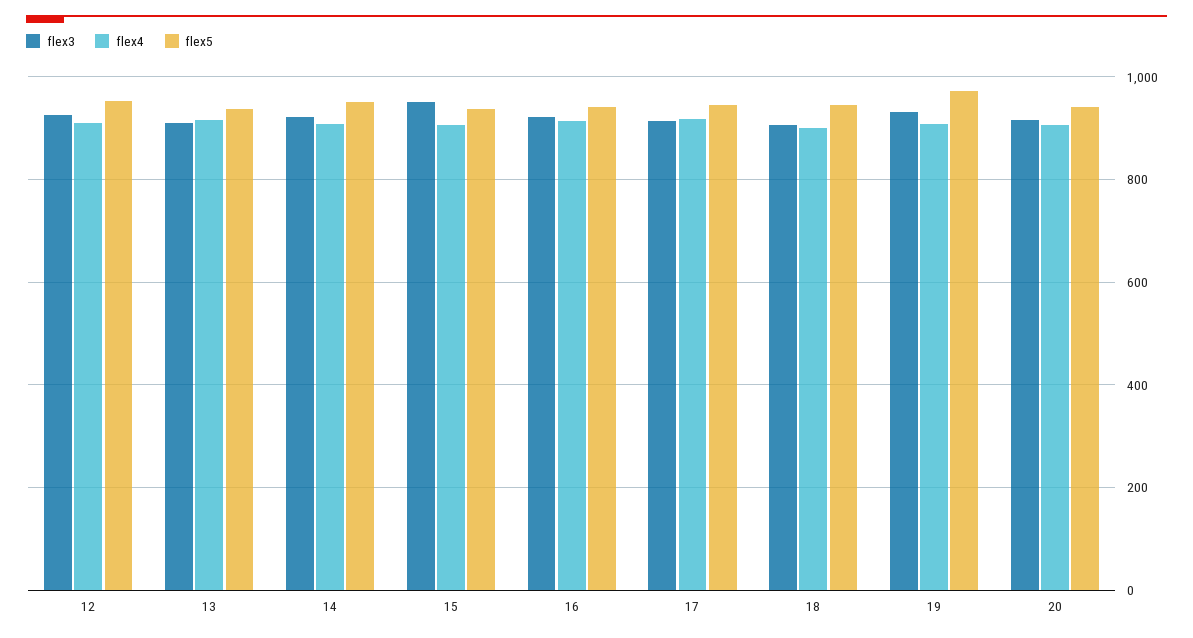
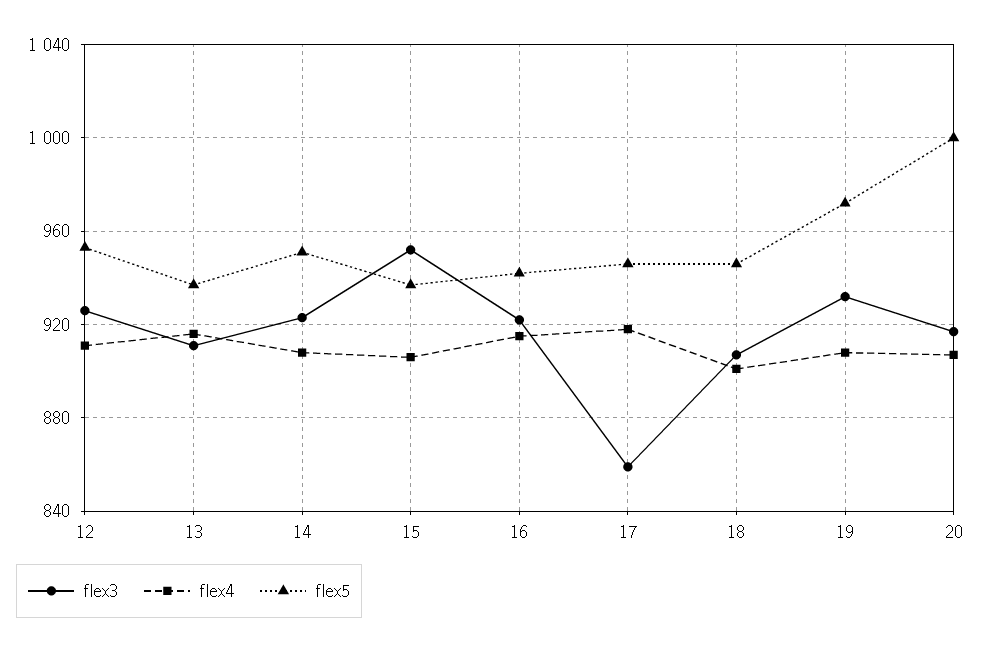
flex3, 17: 920 -> 860
flex5, 20: 940 -> 1000

